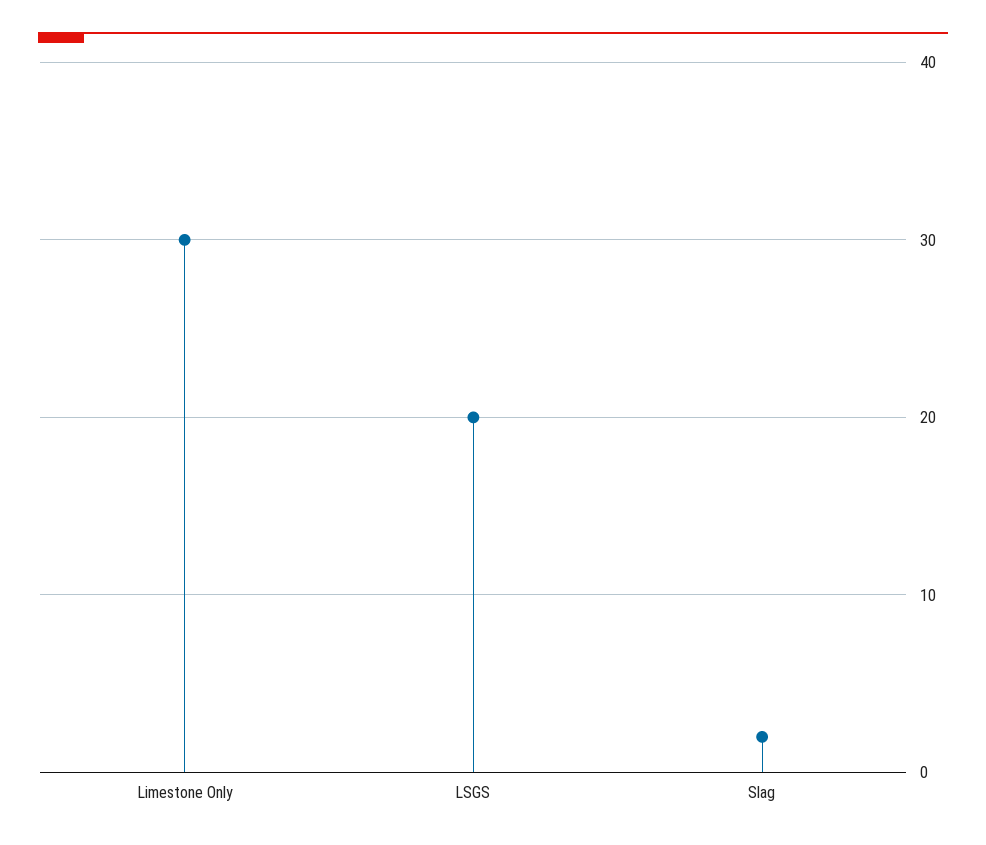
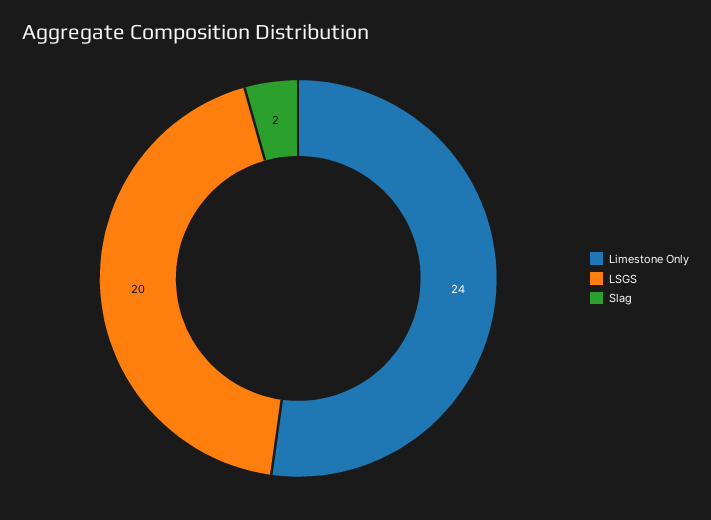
Limestone Only: 30 -> 24

